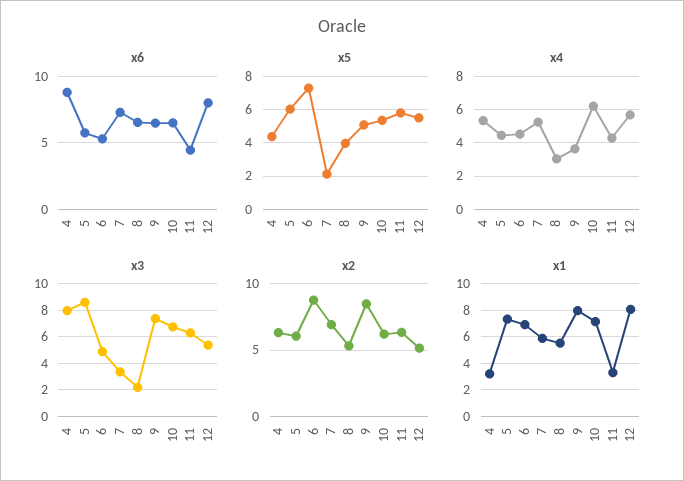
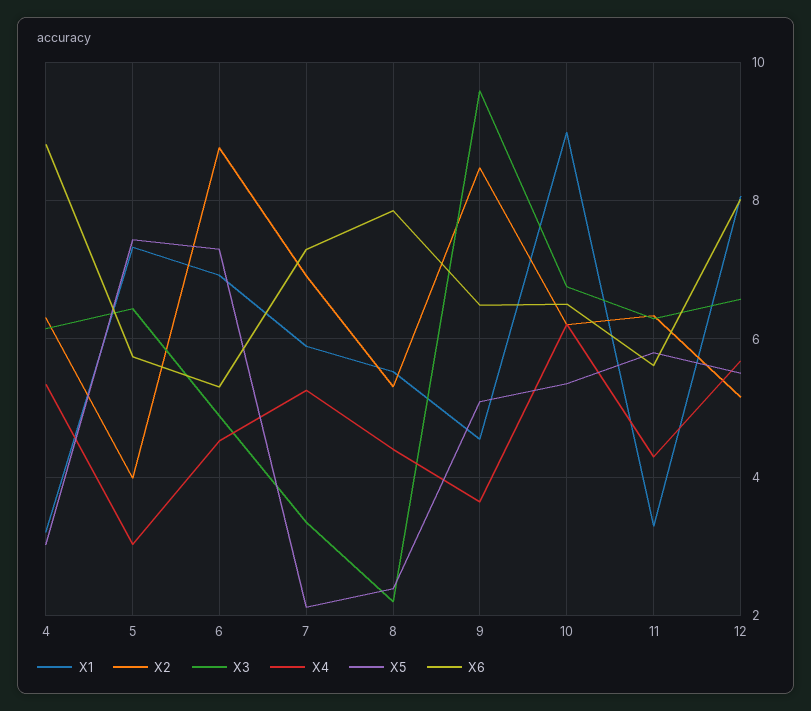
x6, 8: 6.5 -> 7.8
x6, 11: 4.5 -> 5.6
x5, 4: 4.5 -> 3
x5, 5: 6 -> 7.4
x5, 8: 4 -> 2.4
x4, 5: 4.5 -> 3
x4, 8: 3 -> 4.4
x3, 4: 8 -> 6.2
x3, 5: 8.5 -> 6.4
x3, 9: 7.5 -> 9.6
x3, 12: 5.5 -> 6.6
x2, 5: 6 -> 4
x1, 9: 8 -> 4.6
x1, 10: 7 -> 9

